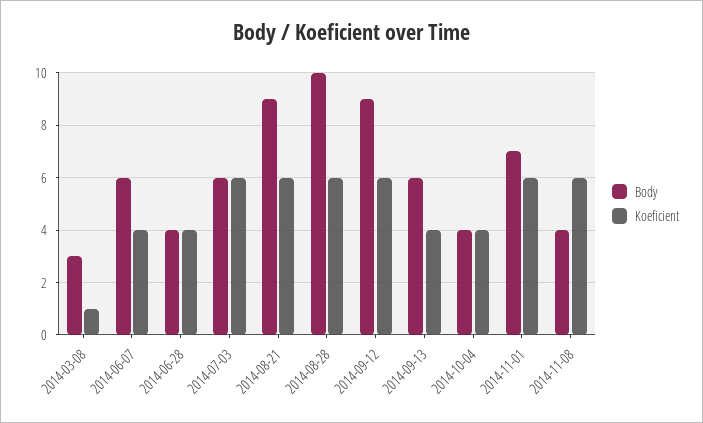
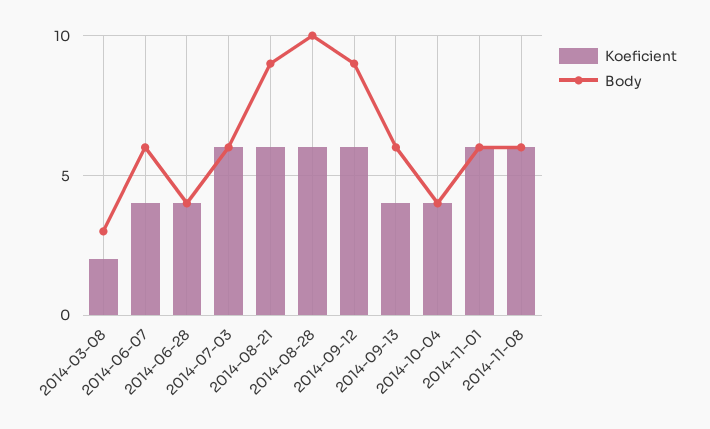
Koeficient, 2014-03-08: 1 -> 2
Body, 2014-11-01: 7 -> 6
Body, 2014-11-08: 4 -> 6

